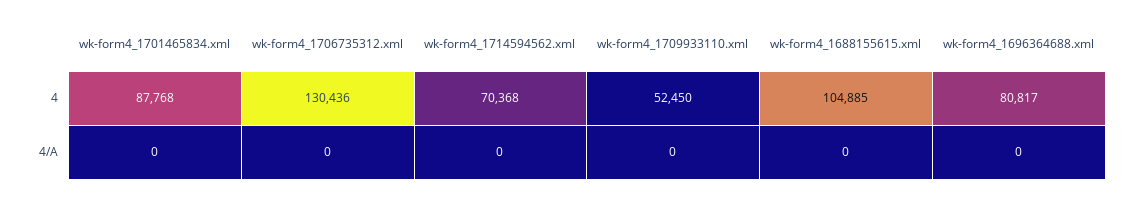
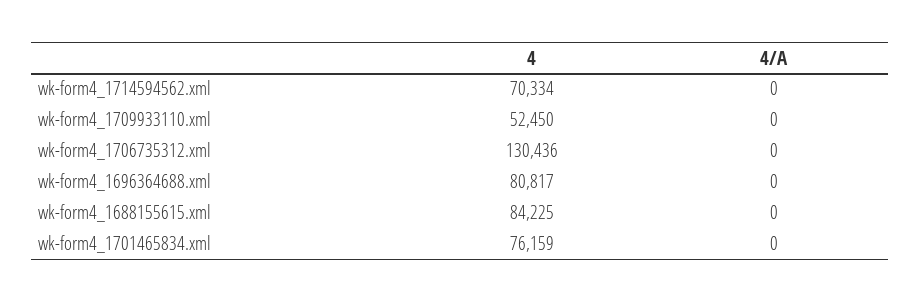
wk-form4_1701465834.xml, 4: 87768 -> 76159
wk-form4_1714594562.xml, 4: 70368 -> 70334
wk-form4_1688155615.xml, 4: 104885 -> 84225

